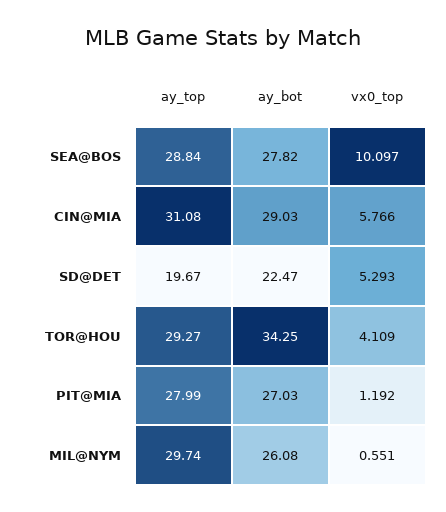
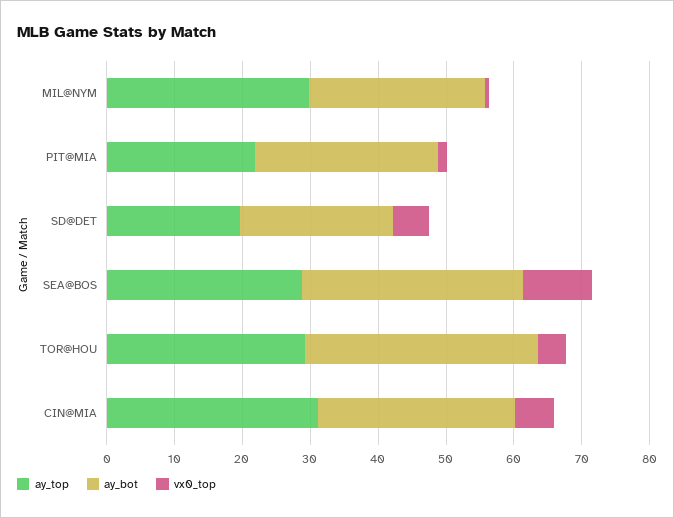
ay_bot, SEA@BOS: 27.82 -> 32
ay_top, PIT@MIA: 27.99 -> 22

